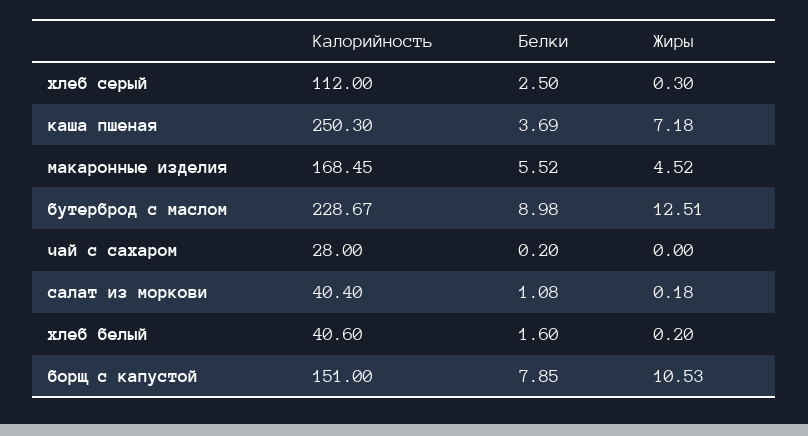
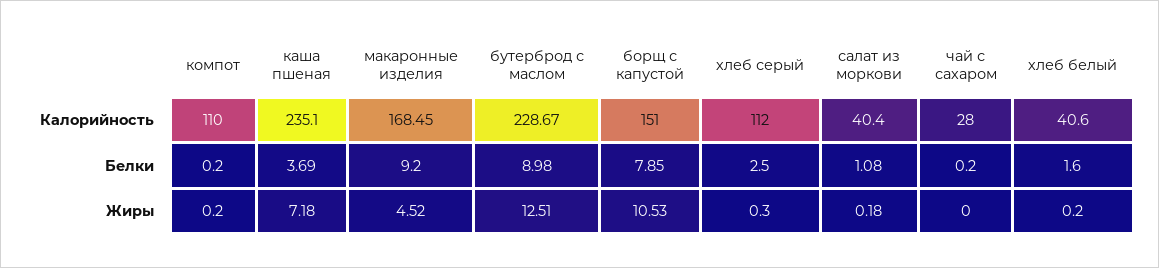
Калорийность, каша пшеная: 250.3 -> 235.1
Белки, макаронные изделия: 5.52 -> 9.2
Калорийность, компот: none -> 110
Белки, компот: none -> 0.2
Жиры, компот: none -> 0.2

